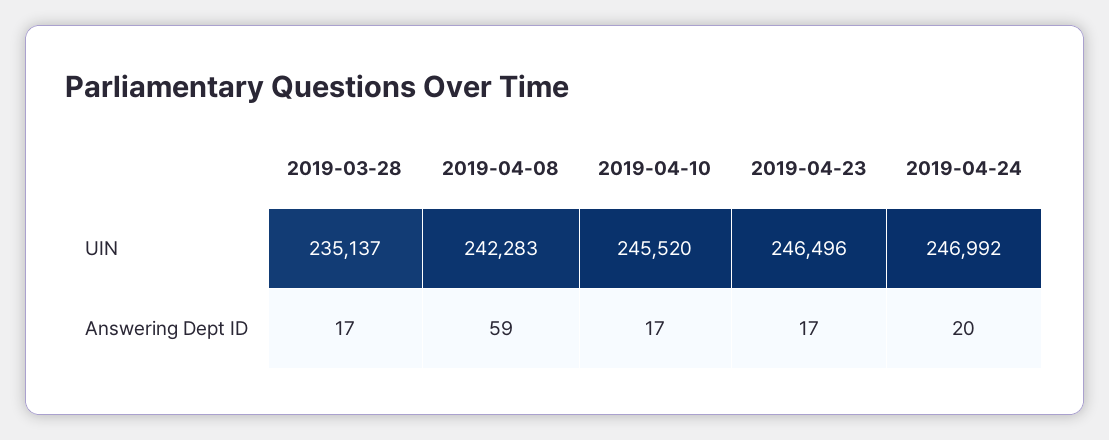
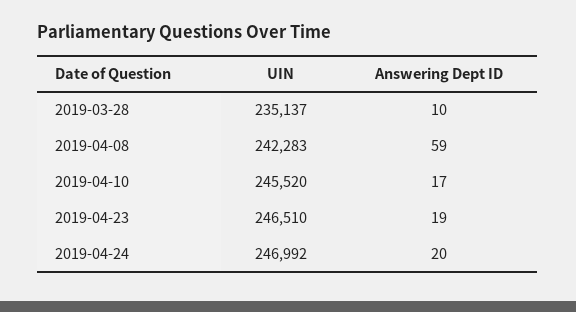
2019-04-23, UIN: 246496 -> 246510
2019-03-28, Answering Dept ID: 17 -> 10
2019-04-23, Answering Dept ID: 17 -> 19

